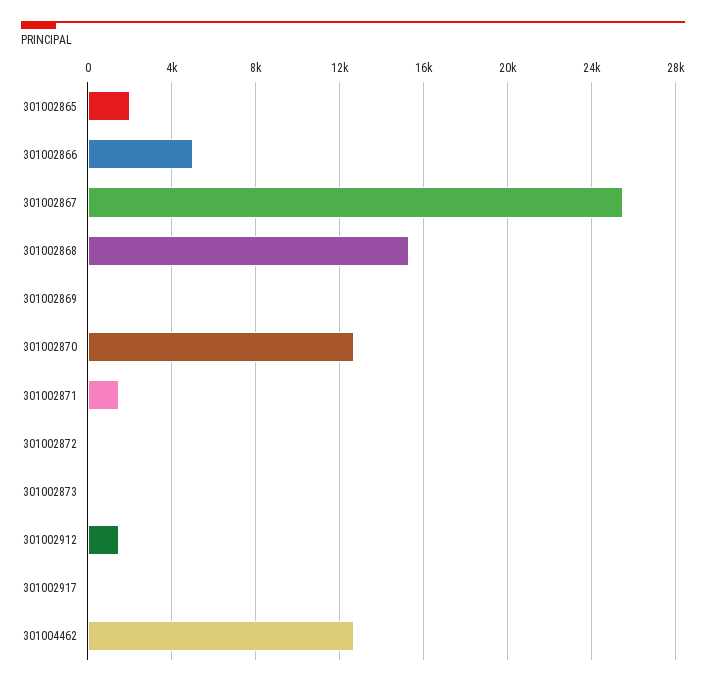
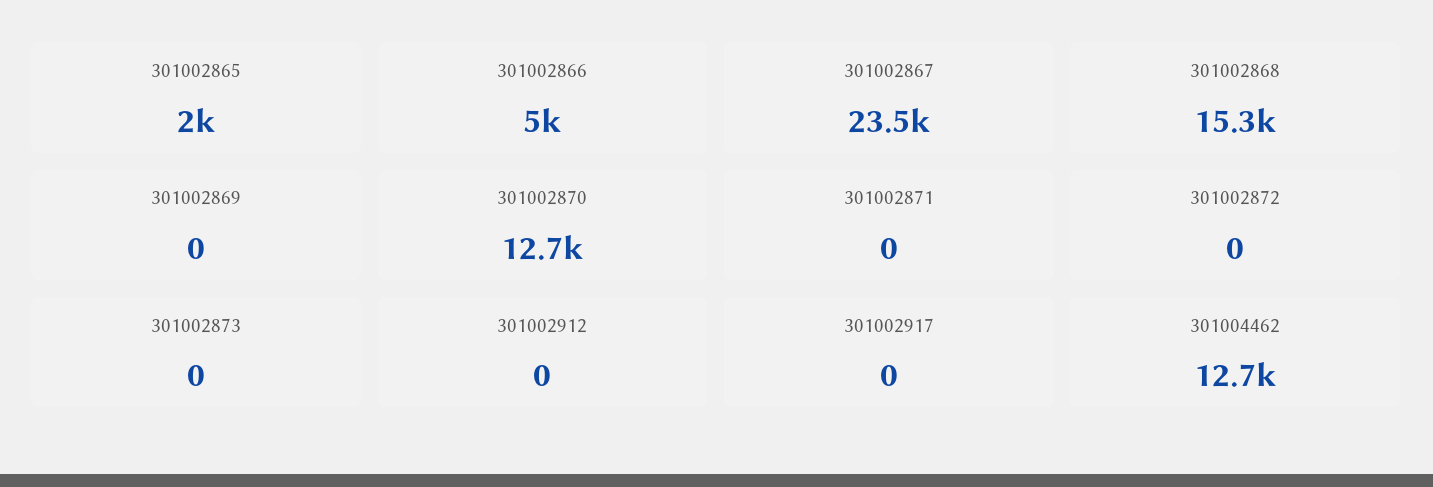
301002867: 25500 -> 23500
301002871: 1500 -> 0
301002912: 1500 -> 0

